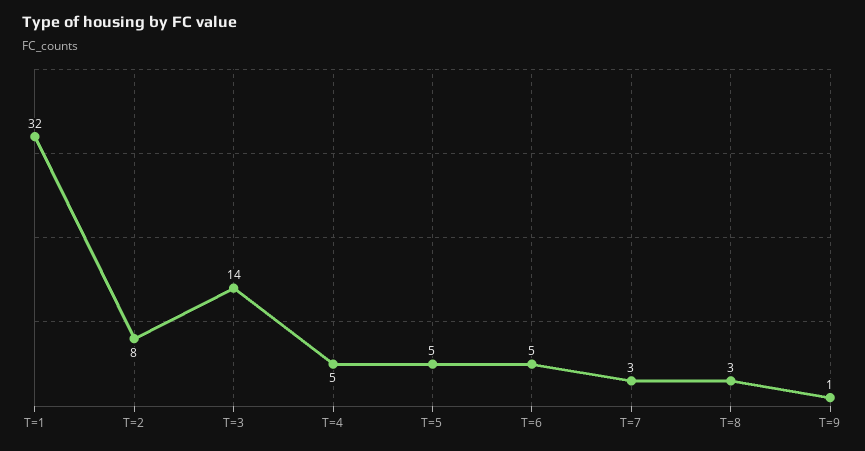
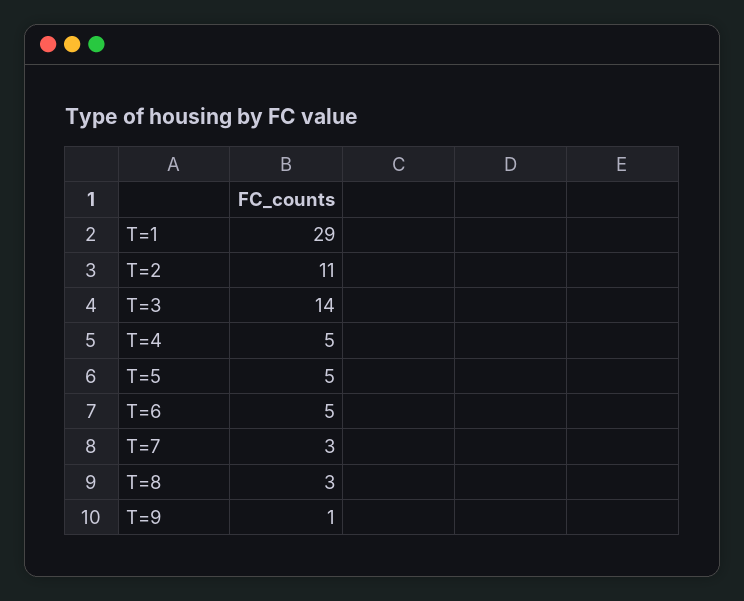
T=1: 32 -> 29
T=2: 8 -> 11

